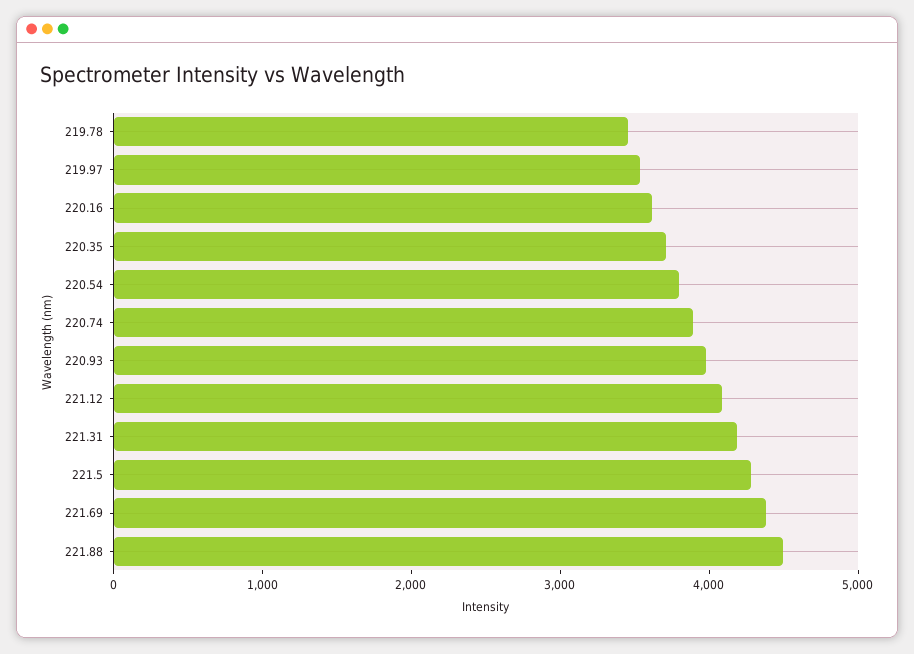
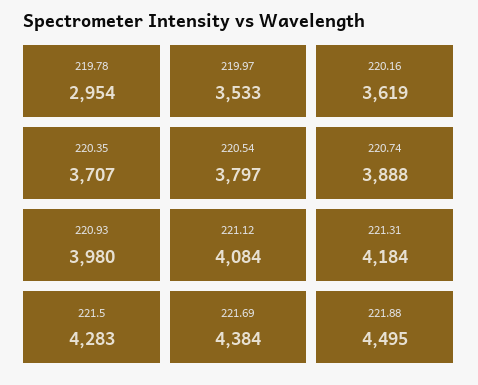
219.78: 3400 -> 2954

